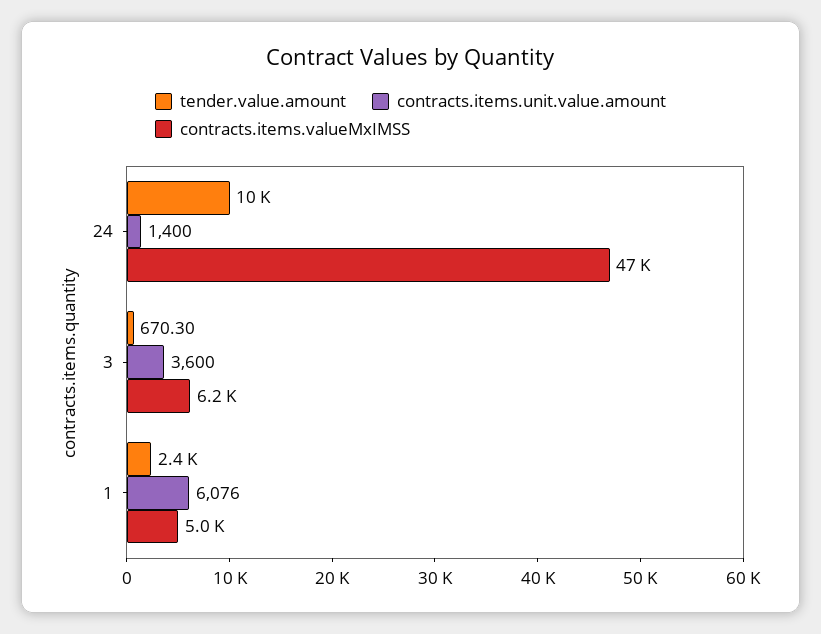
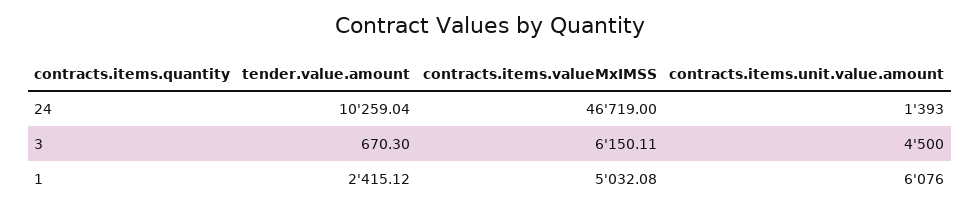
contracts.items.unit.value.amount, 24: 1400 -> 1393
contracts.items.unit.value.amount, 3: 3600 -> 4500

